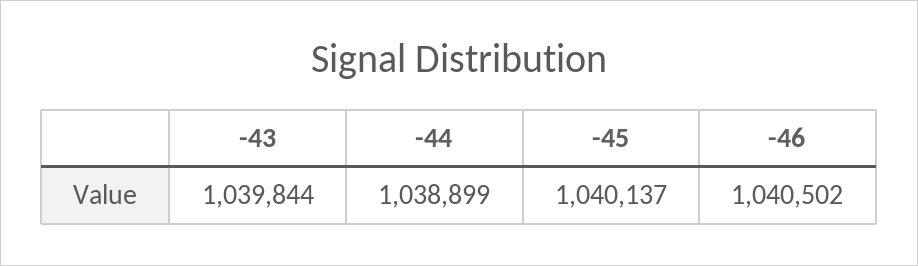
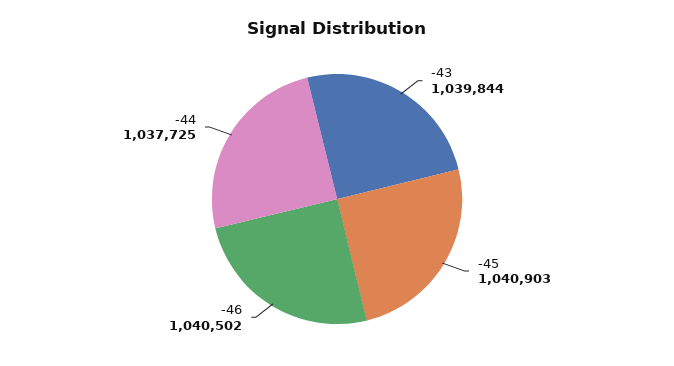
-44: 1038899 -> 1037725
-45: 1040137 -> 1040903

